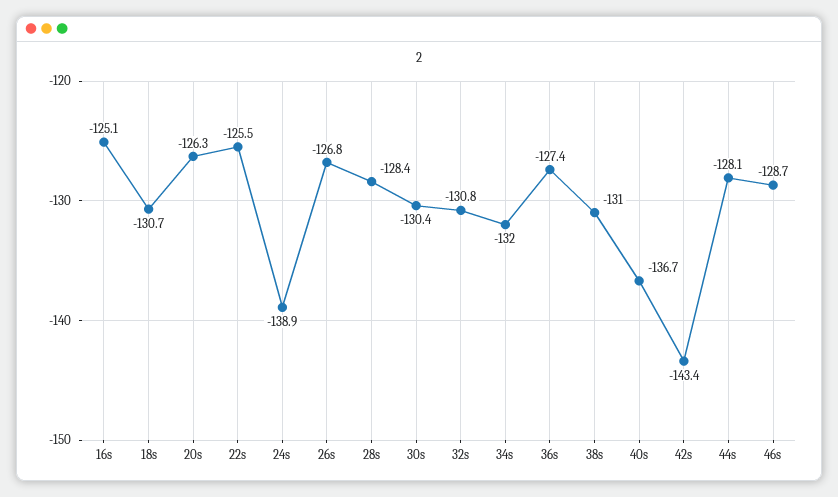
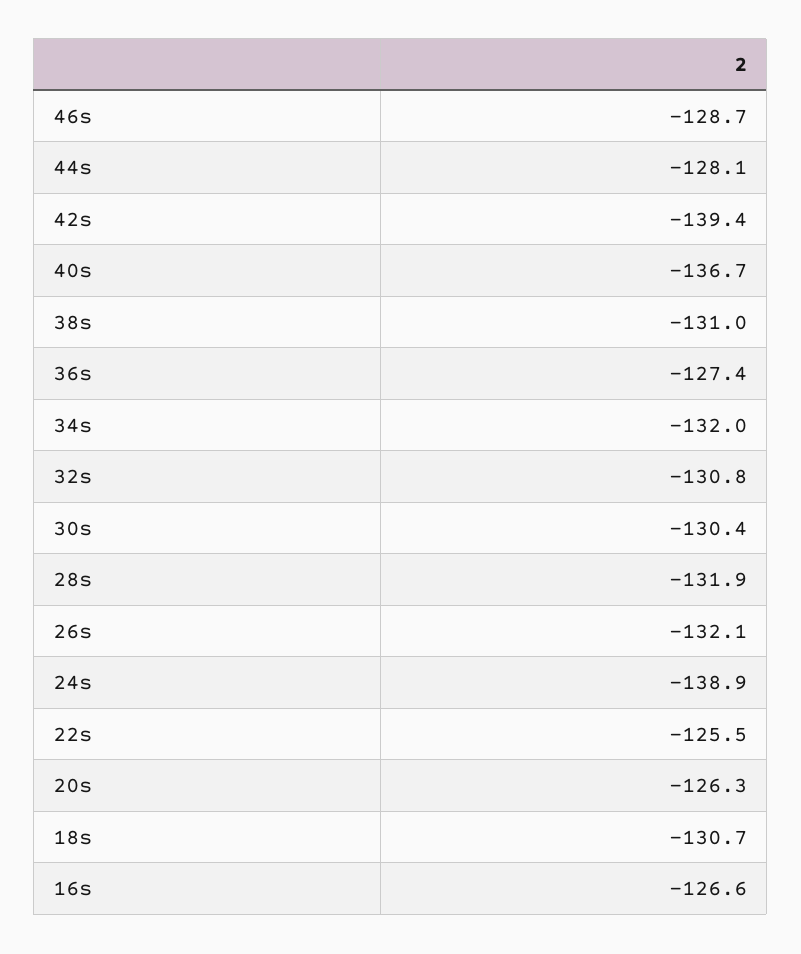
16s: -125.1 -> -126.6
26s: -126.8 -> -132.1
28s: -128.4 -> -131.9
42s: -143.4 -> -139.4

